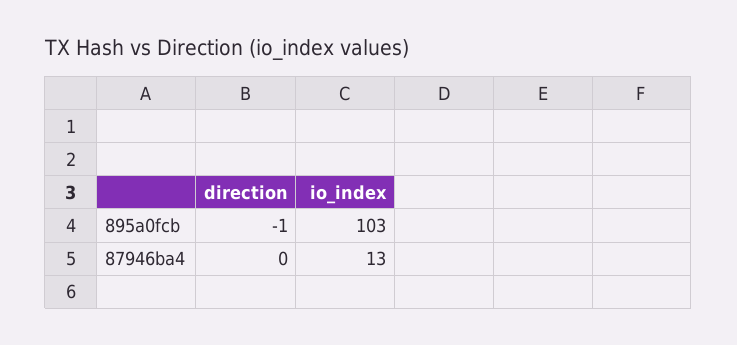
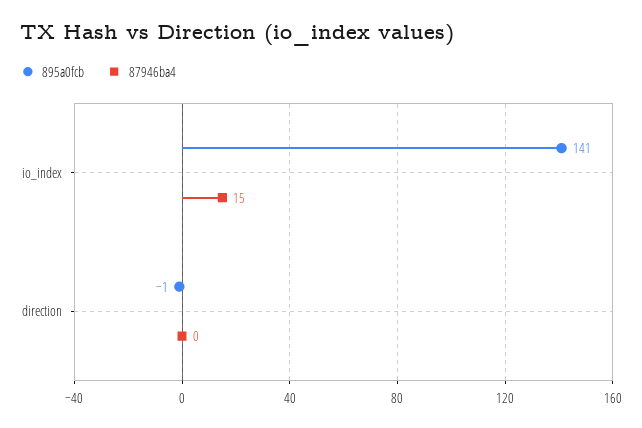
895a0fcb, io_index: 103 -> 141
87946ba4, io_index: 13 -> 15

